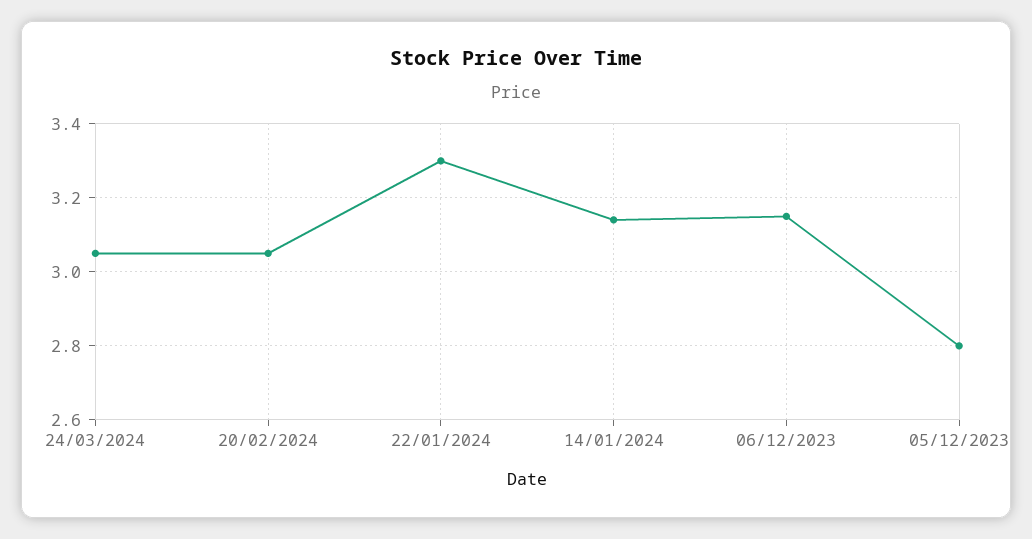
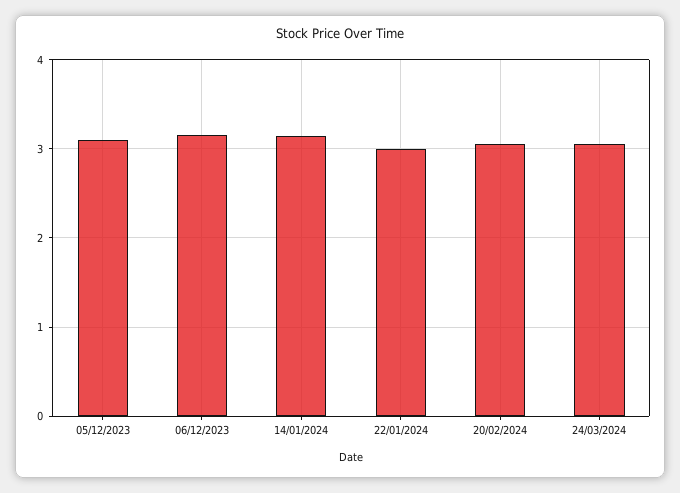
22/01/2024: 3.3 -> 3
05/12/2023: 2.8 -> 3.1

